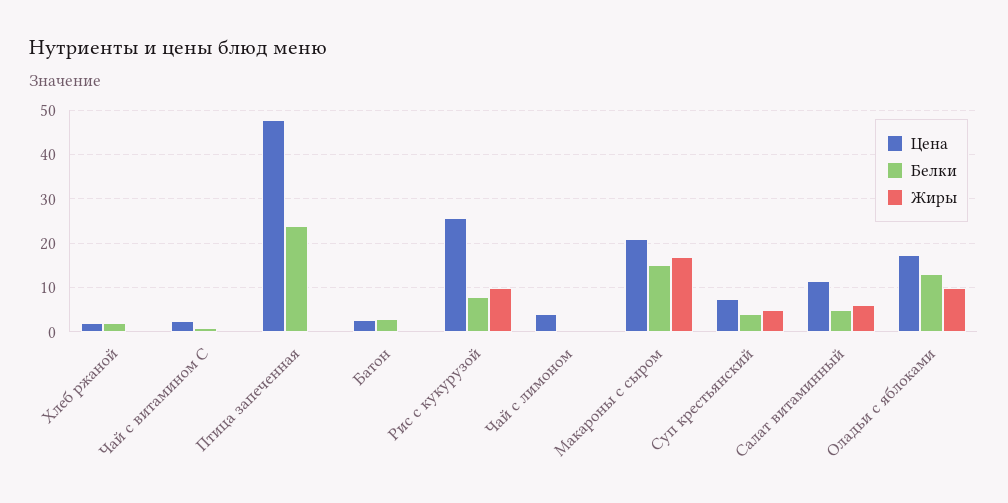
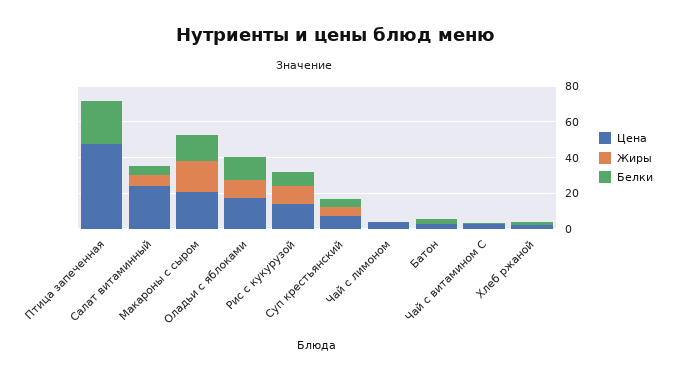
Цена, Рис с кукурузой: 26 -> 15
Цена, Салат витаминный: 12 -> 25

